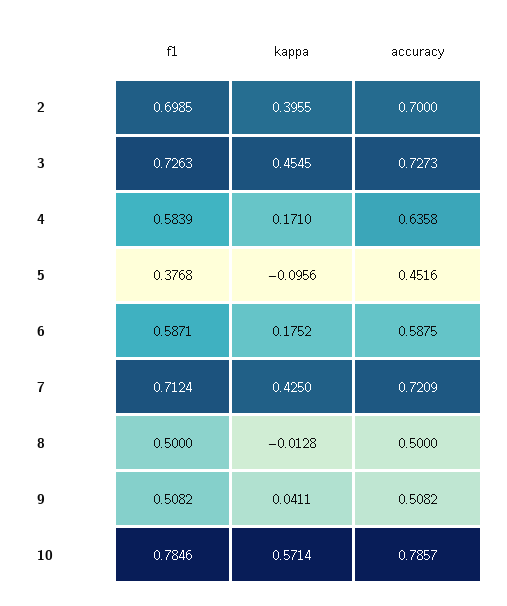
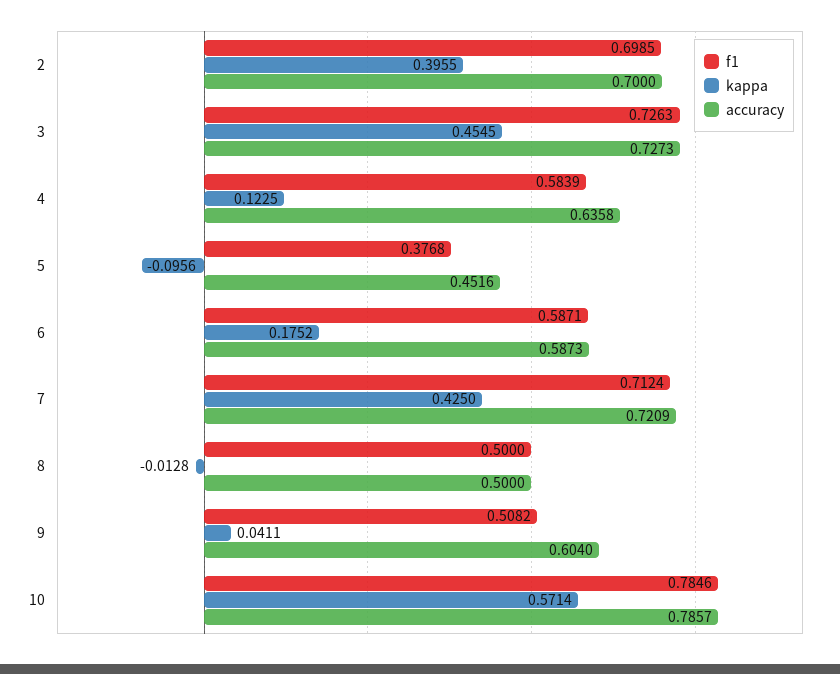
kappa, 4: 0.171 -> 0.1225
accuracy, 6: 0.5875 -> 0.5873
accuracy, 9: 0.5082 -> 0.604

